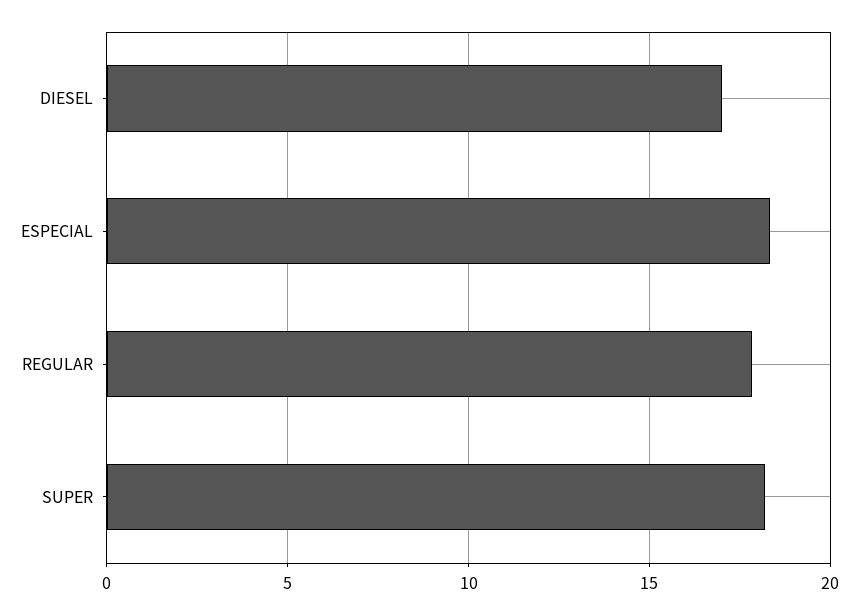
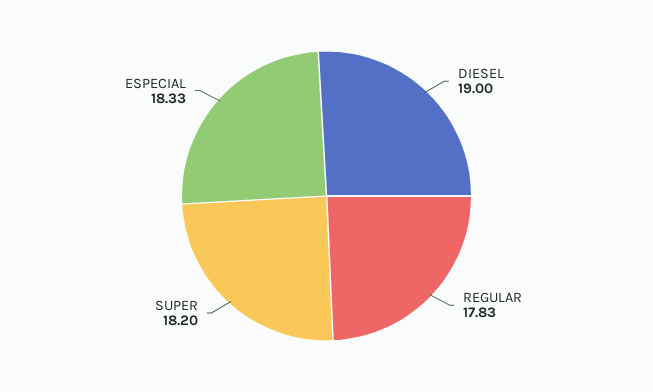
DIESEL: 17 -> 19

